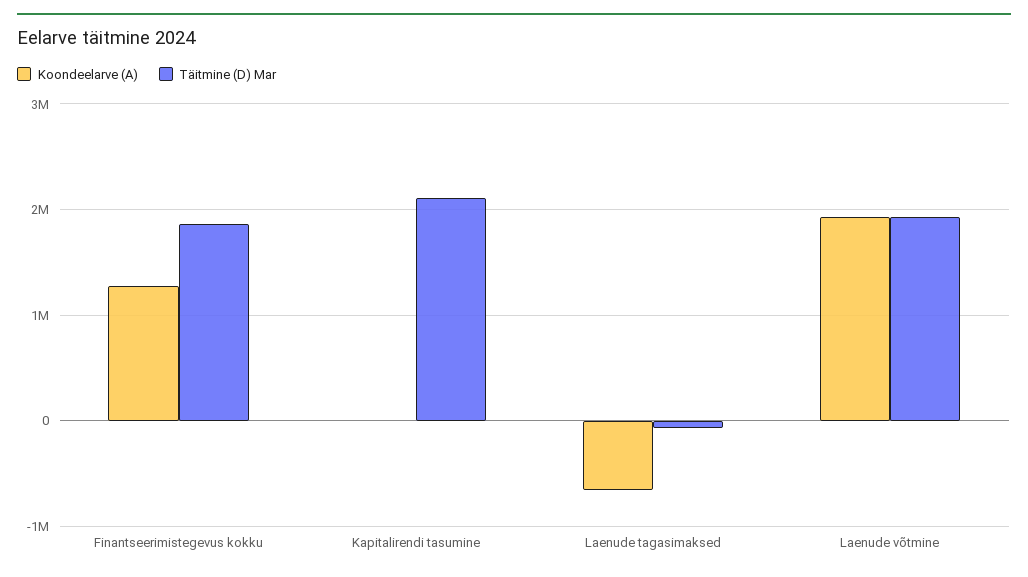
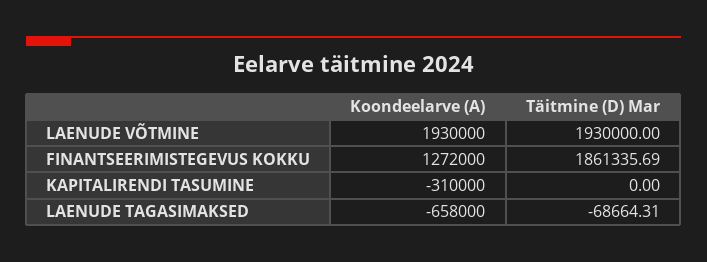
Koondeelarve (A), Kapitalirendi tasumine: 0 -> -310000
Täitmine (D) Mar, Kapitalirendi tasumine: 2100000 -> 0

